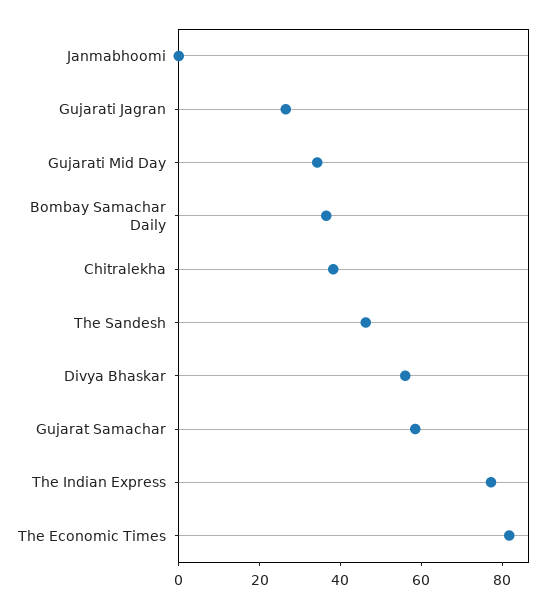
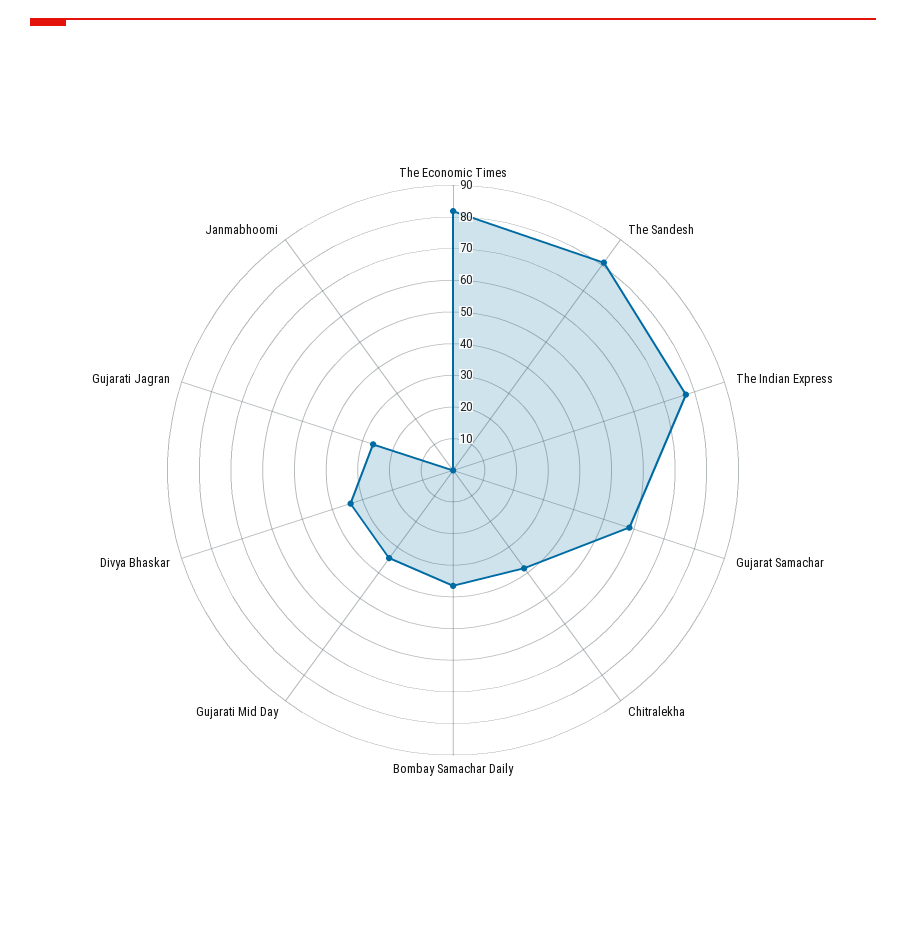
The Sandesh: 45 -> 80
Divya Bhaskar: 55 -> 35

